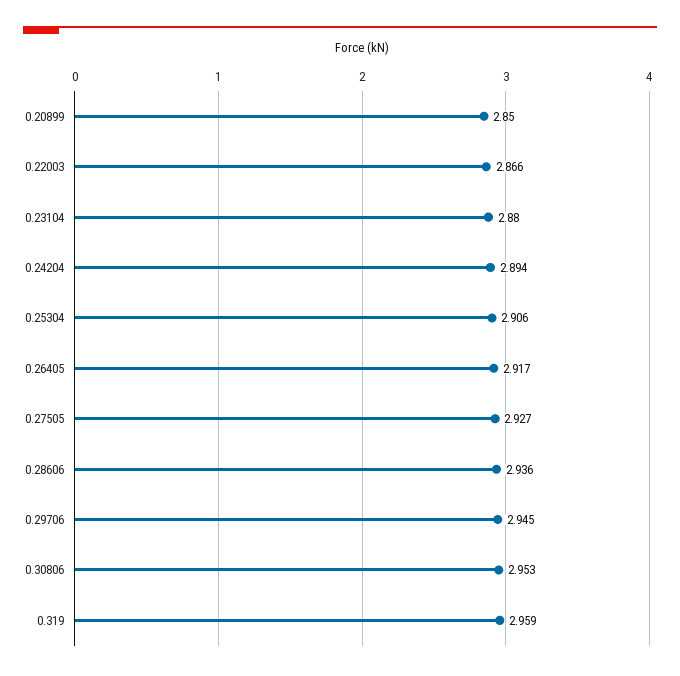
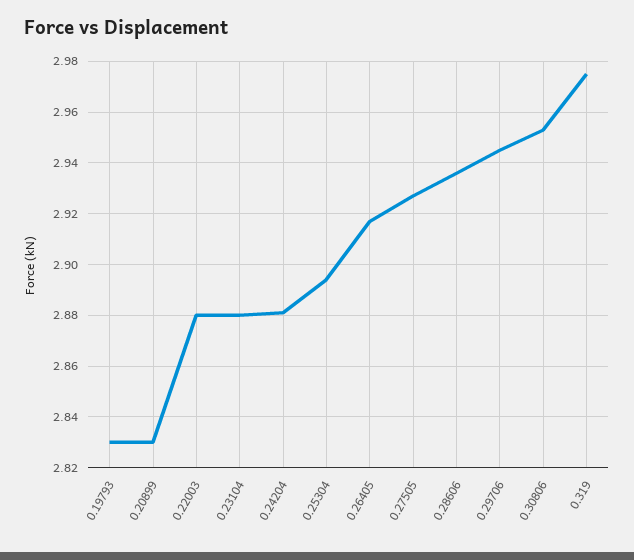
0.20899: 2.85 -> 2.83
0.22003: 2.866 -> 2.88
0.24204: 2.894 -> 2.88
0.25304: 2.906 -> 2.895
0.319: 2.959 -> 2.975
0.19793: none -> 2.83

